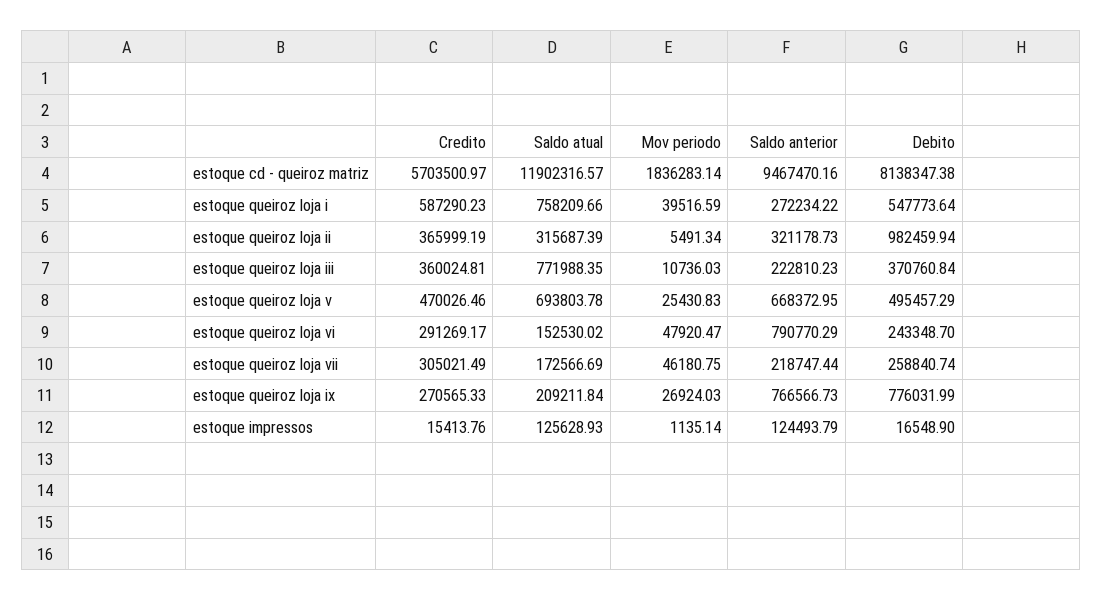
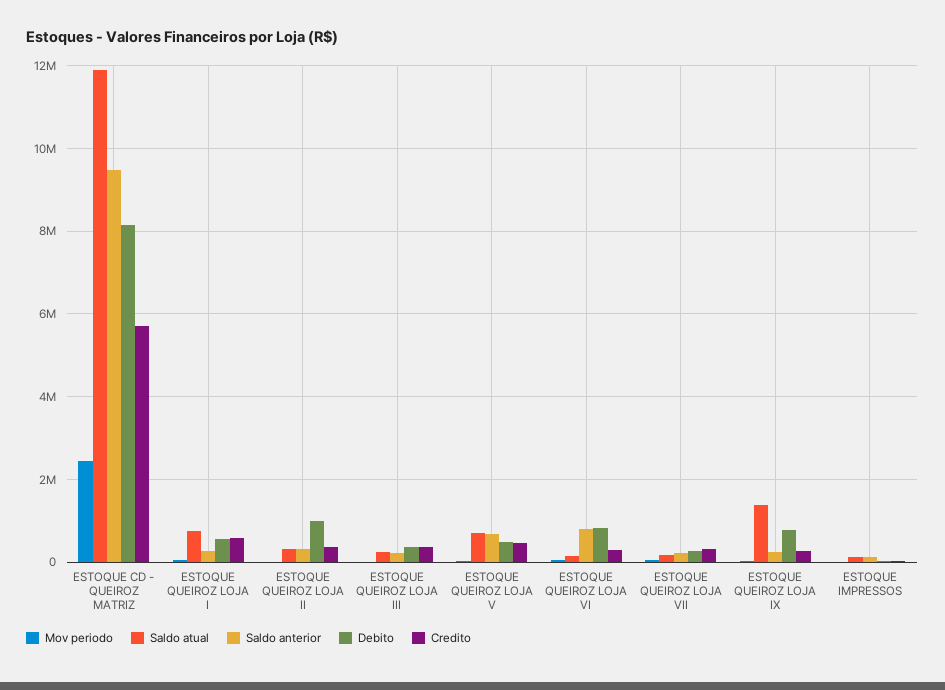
Mov periodo, estoque cd - queiroz matriz: 1836283.14 -> 2400000
Saldo atual, estoque queiroz loja iii: 771988.35 -> 200000
Debito, estoque queiroz loja vi: 243348.7 -> 800000
Saldo atual, estoque queiroz loja ix: 209211.84 -> 1400000
Saldo anterior, estoque queiroz loja ix: 766566.73 -> 200000

